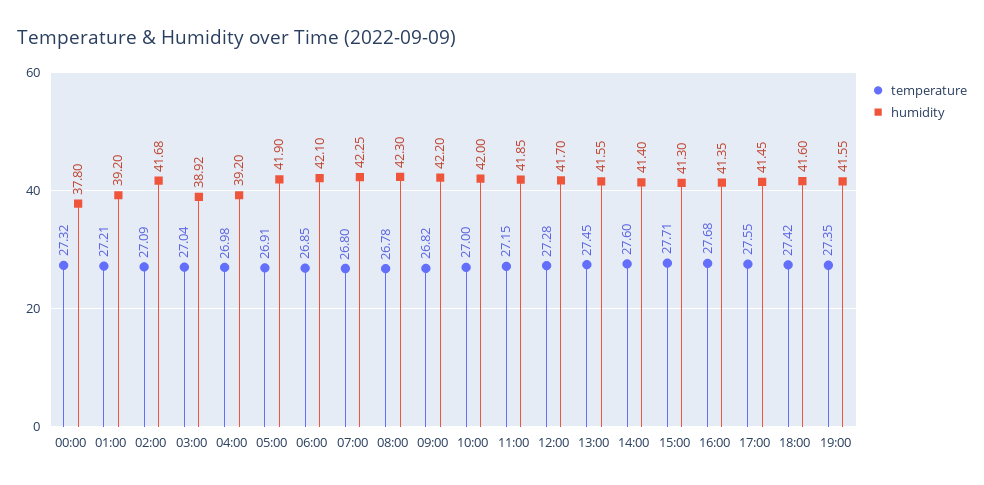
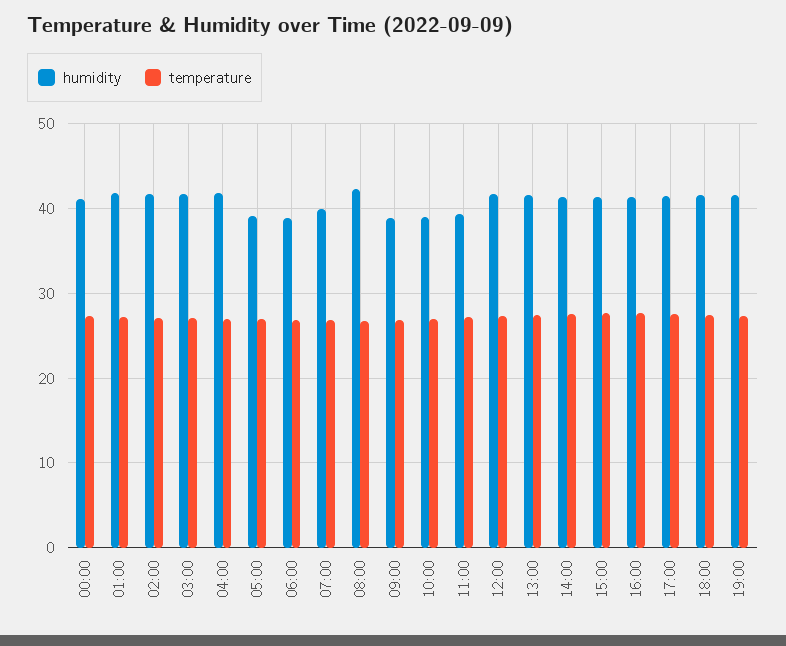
humidity, 00:00: 37.8 -> 41
humidity, 01:00: 39.2 -> 42
humidity, 03:00: 38.92 -> 42
humidity, 04:00: 39.2 -> 42
humidity, 05:00: 41.9 -> 39
humidity, 06:00: 42.1 -> 39
humidity, 07:00: 42.25 -> 40
humidity, 09:00: 42.2 -> 39
humidity, 10:00: 42 -> 39
humidity, 11:00: 41.85 -> 39

